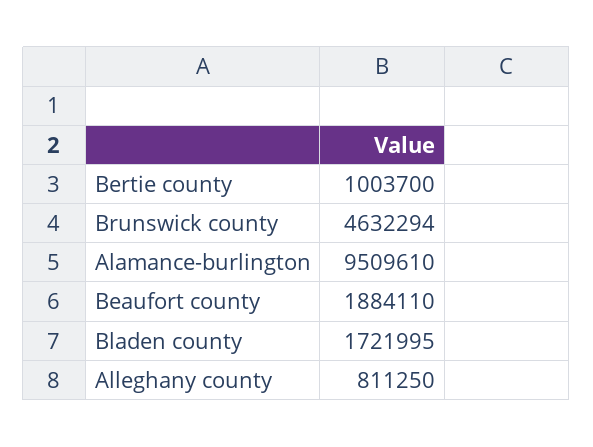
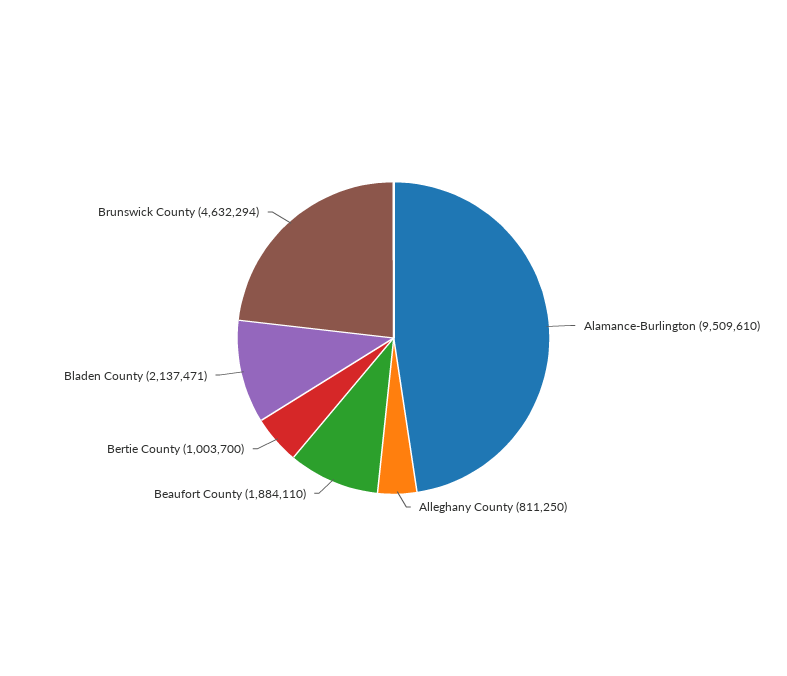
Bladen county: 1721995 -> 2137471

